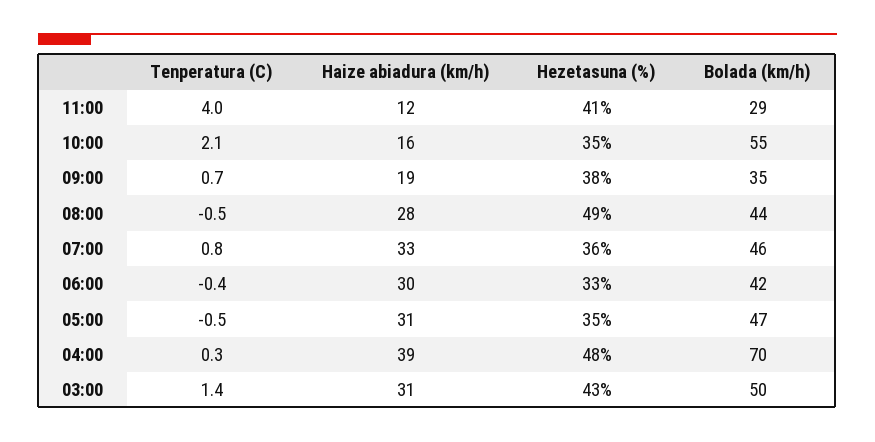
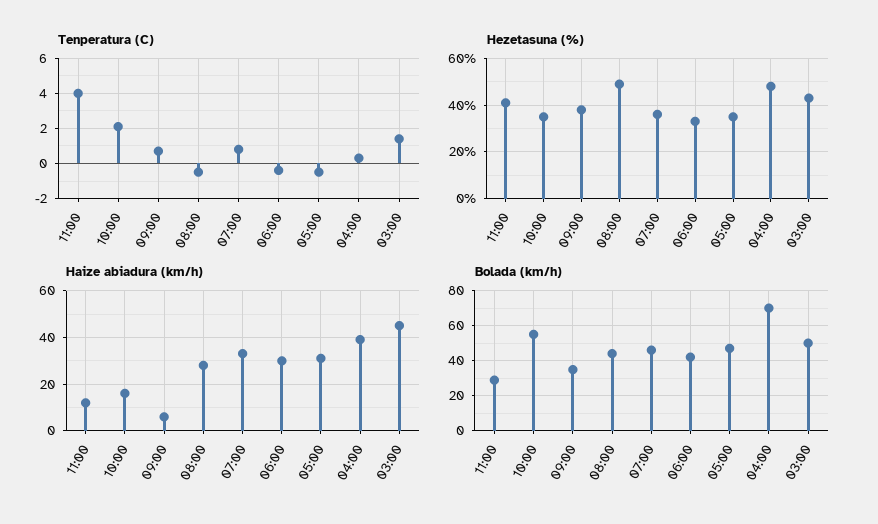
Haize abiadura (km/h), 09:00: 19 -> 5
Haize abiadura (km/h), 03:00: 31 -> 45

